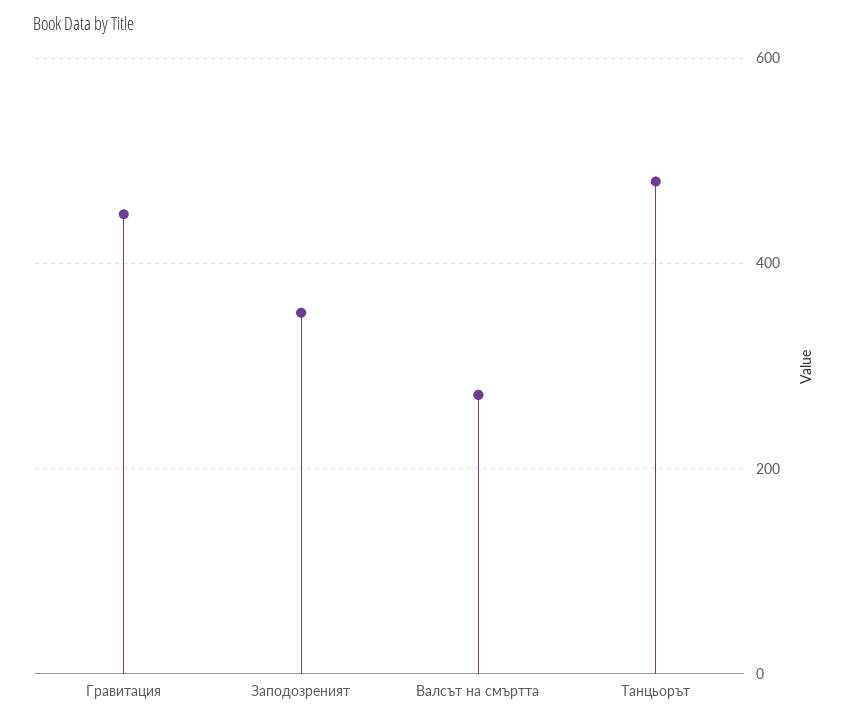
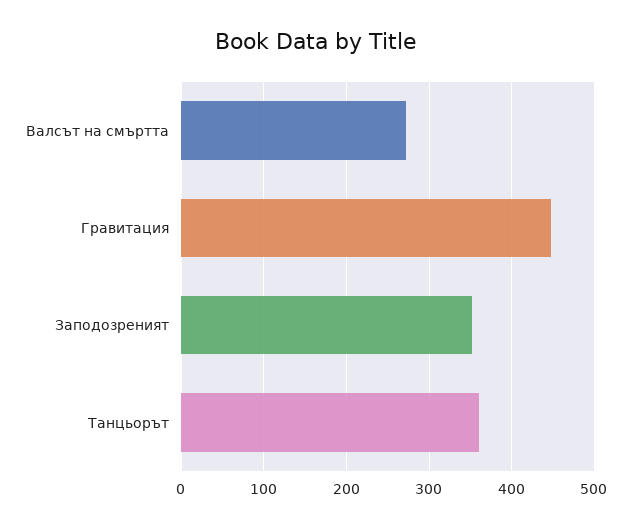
Танцьорът: 480 -> 360

